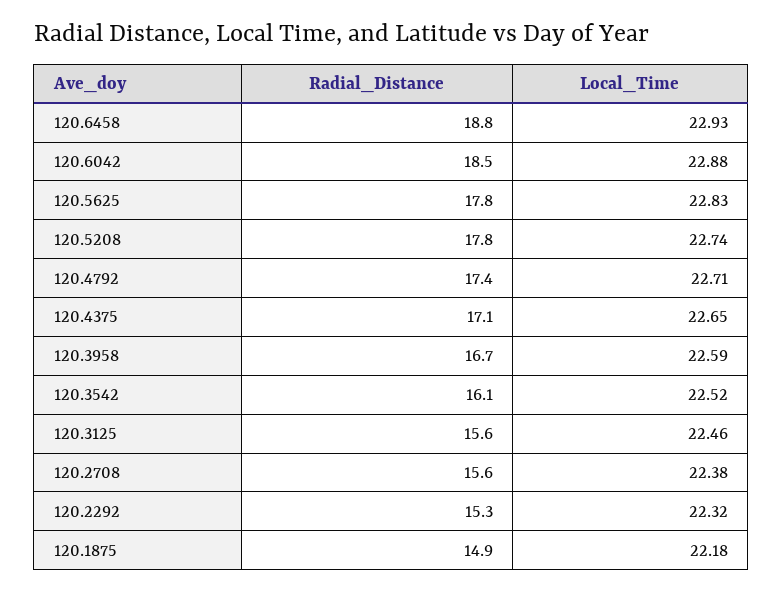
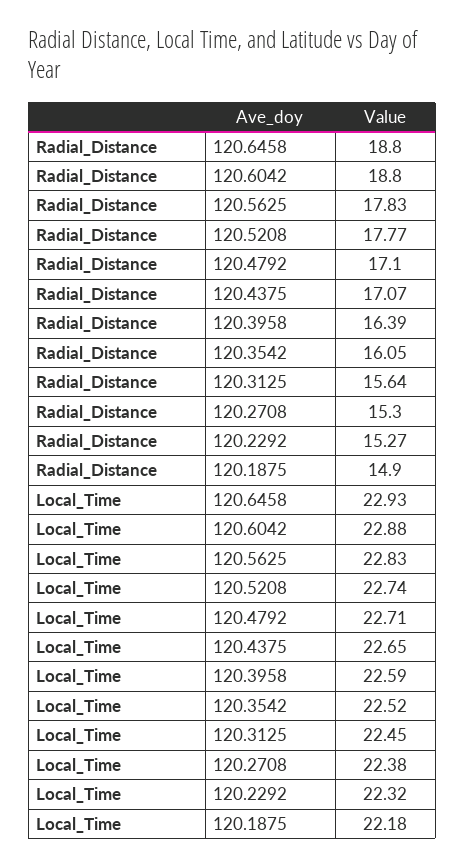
Radial_Distance, 120.6042: 18.5 -> 18.8
Radial_Distance, 120.4792: 17.4 -> 17.1
Radial_Distance, 120.3958: 16.7 -> 16.39
Local_Time, 120.3125: 22.46 -> 22.45
Radial_Distance, 120.2708: 15.6 -> 15.3

